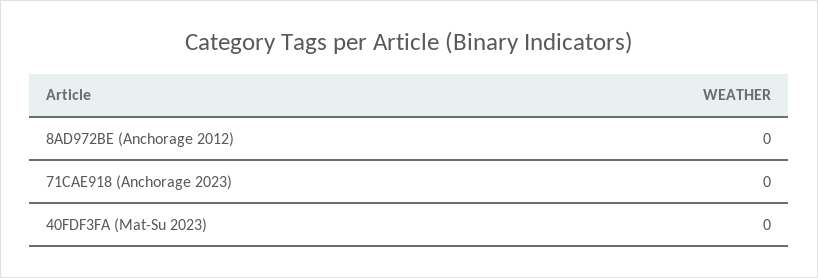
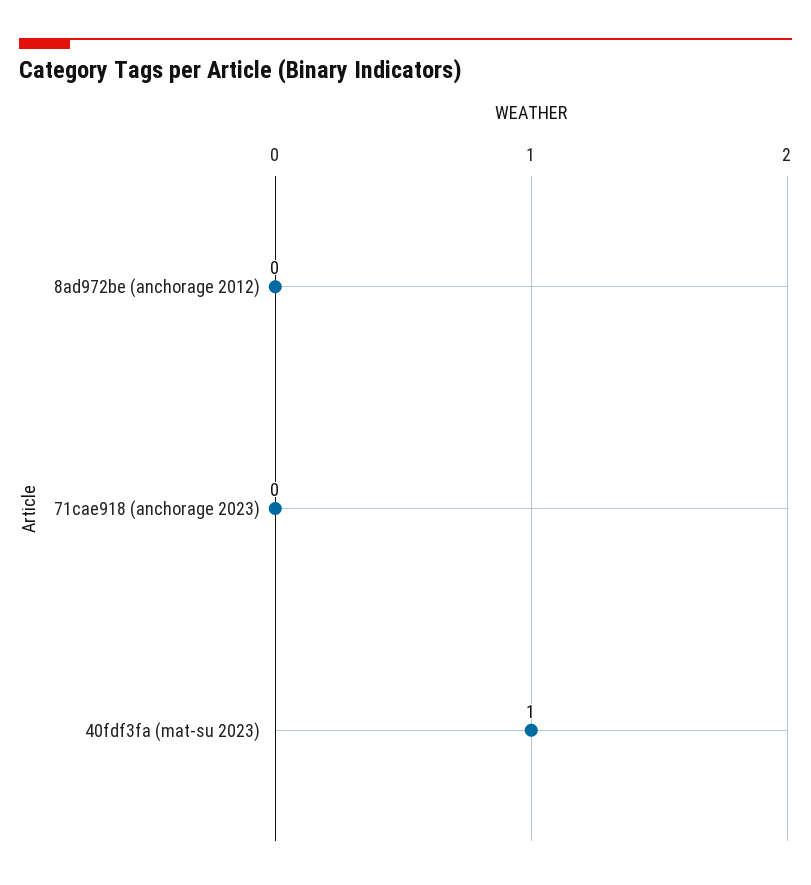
40FDF3FA (Mat-Su 2023): 0 -> 1

